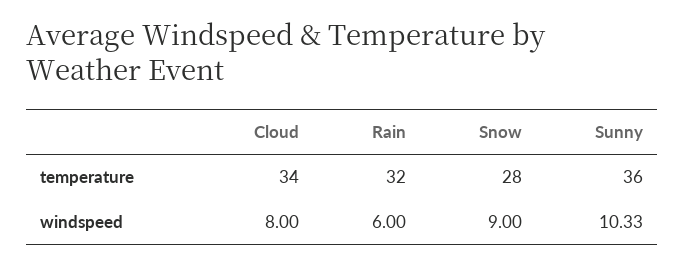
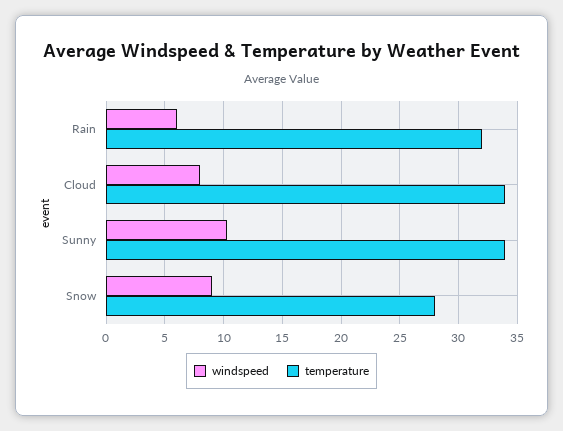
temperature, Sunny: 36 -> 34

